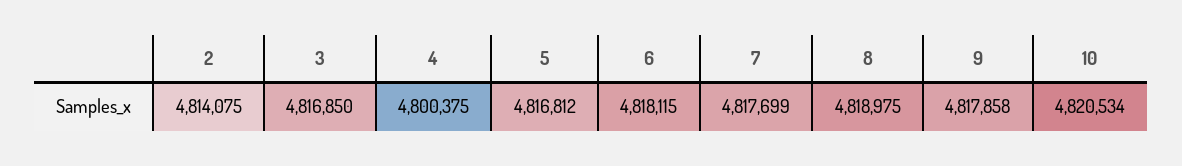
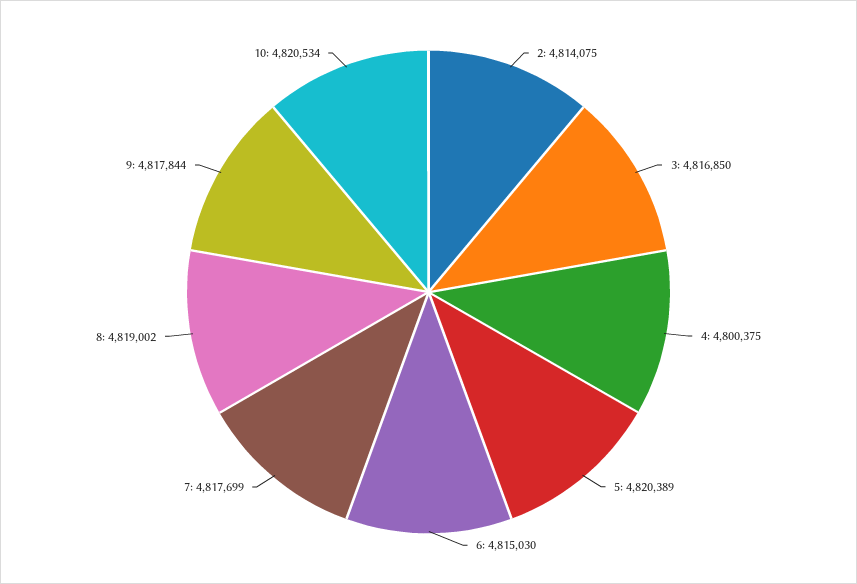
5: 4816812 -> 4820389
6: 4818115 -> 4815030
8: 4818975 -> 4819002
9: 4817858 -> 4817844

